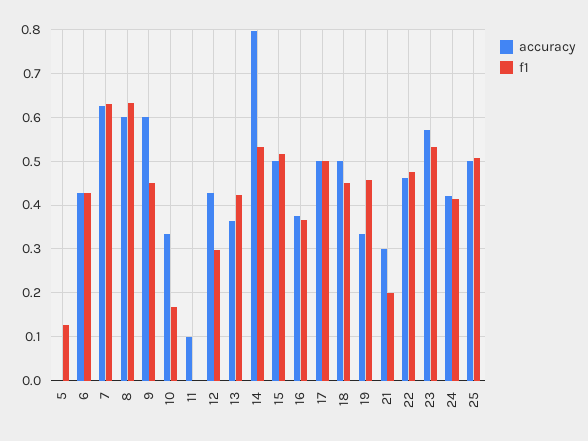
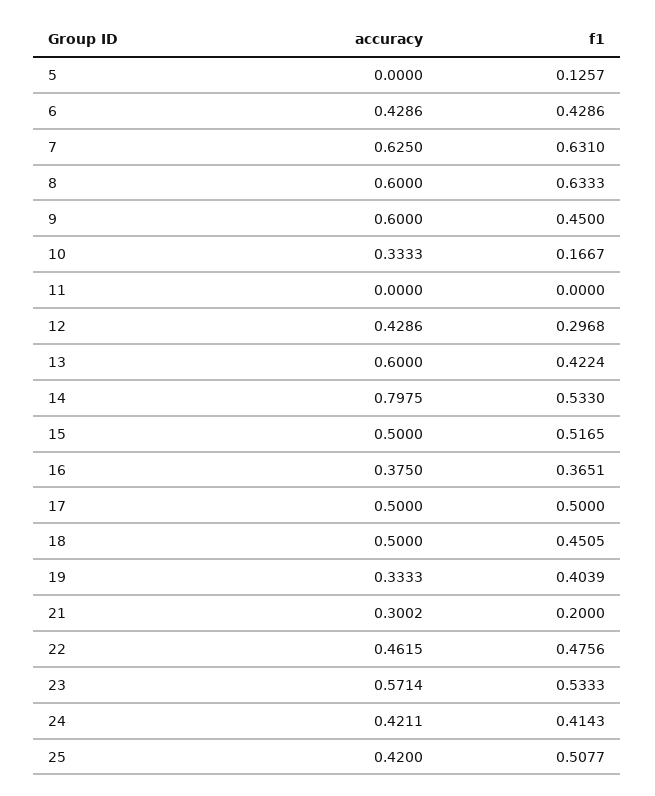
accuracy, 11: 0.1 -> 0
accuracy, 13: 0.36 -> 0.6
f1, 19: 0.46 -> 0.4039
accuracy, 25: 0.5 -> 0.42

